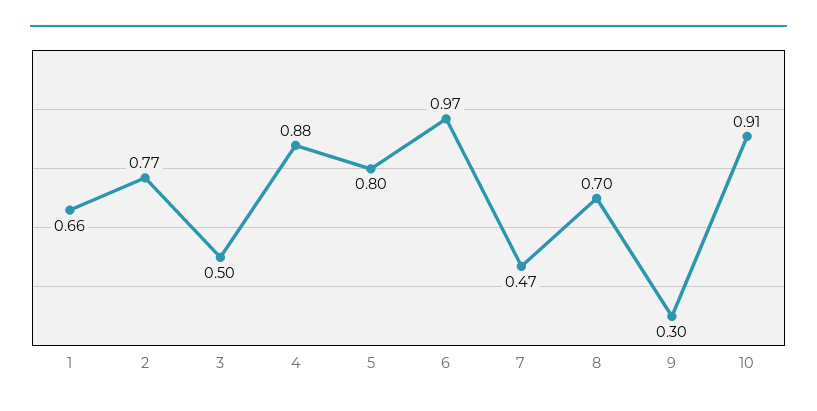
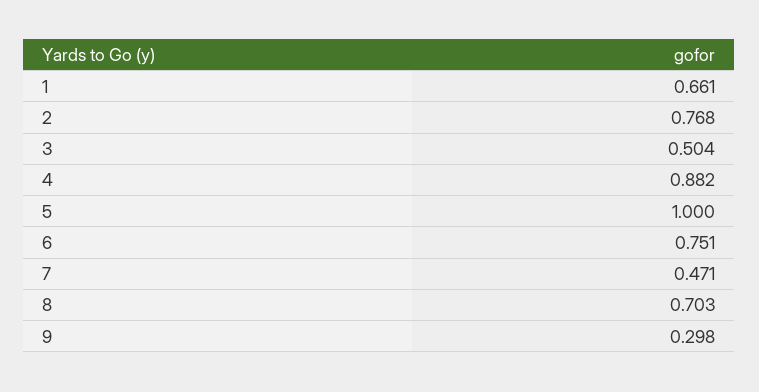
5: 0.8 -> 1
6: 0.97 -> 0.751
10: 0.91 -> none

